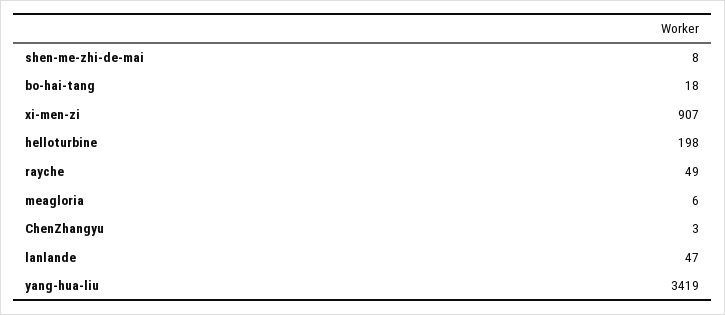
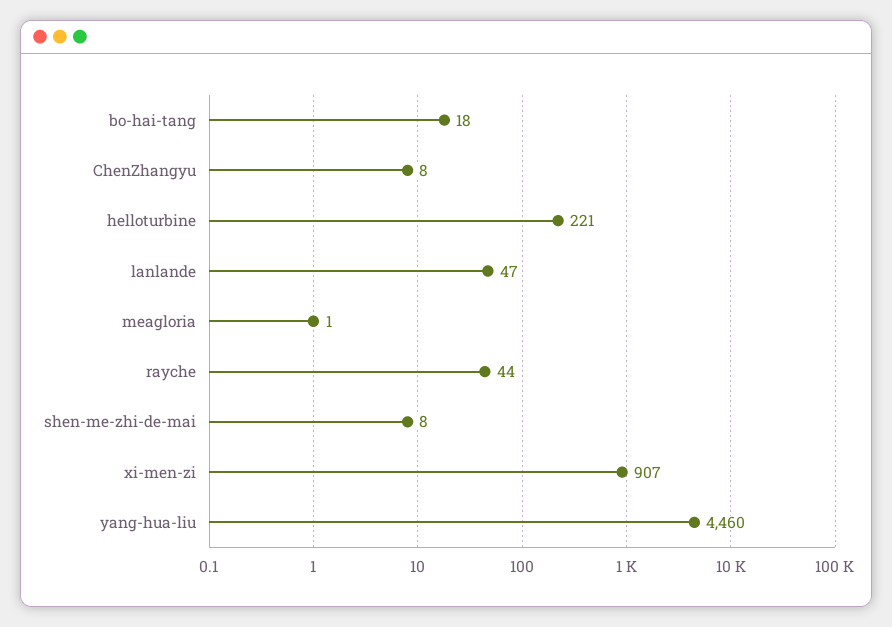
helloturbine: 198 -> 221
rayche: 49 -> 44
meagloria: 6 -> 1
ChenZhangyu: 3 -> 8
yang-hua-liu: 3419 -> 4460

